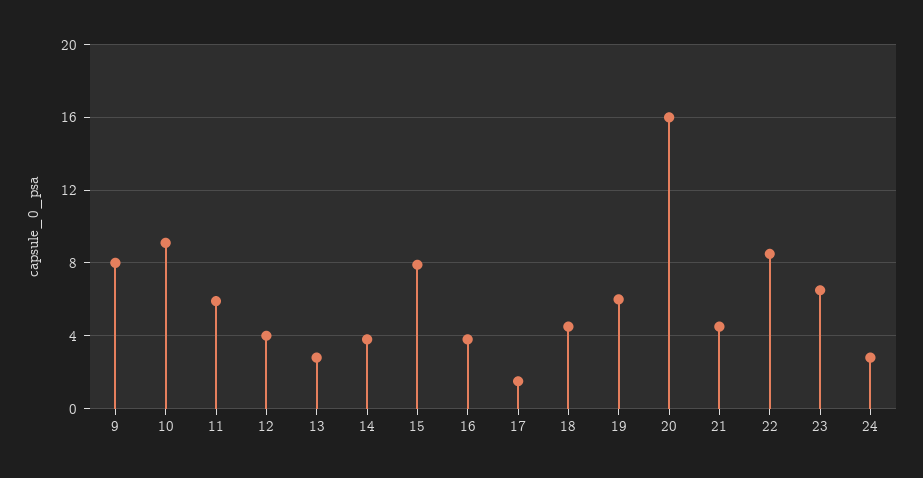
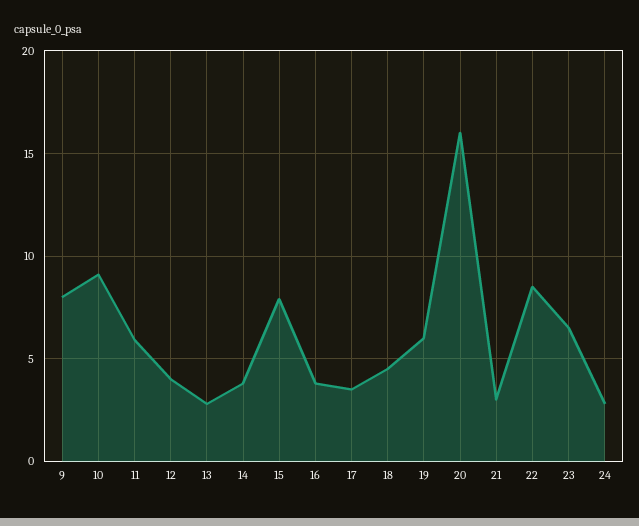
17: 1.5 -> 3.5
21: 4.5 -> 3

